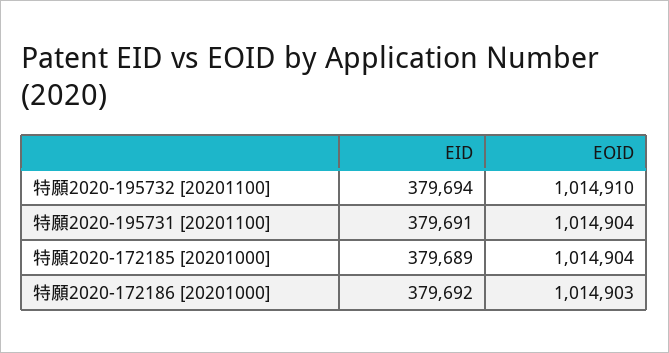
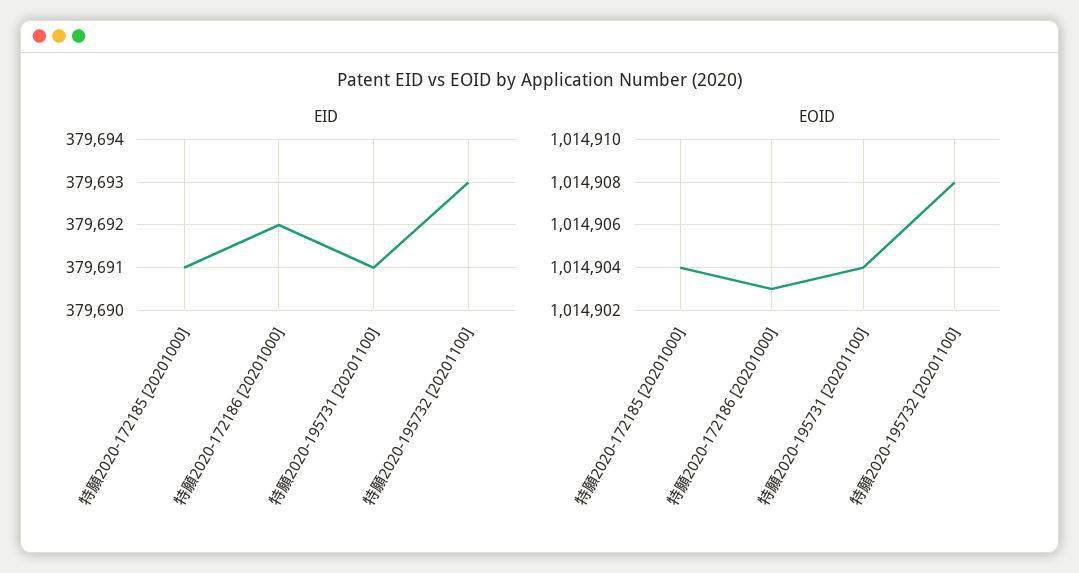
EID, 特願2020-195732 [20201100]: 379694 -> 379693
EOID, 特願2020-195732 [20201100]: 1014910 -> 1014908
EID, 特願2020-172185 [20201000]: 379689 -> 379691

